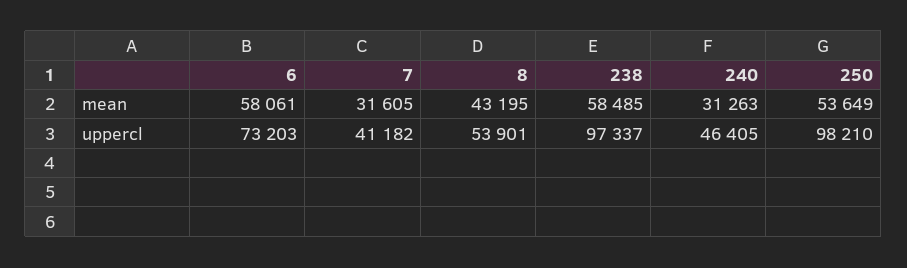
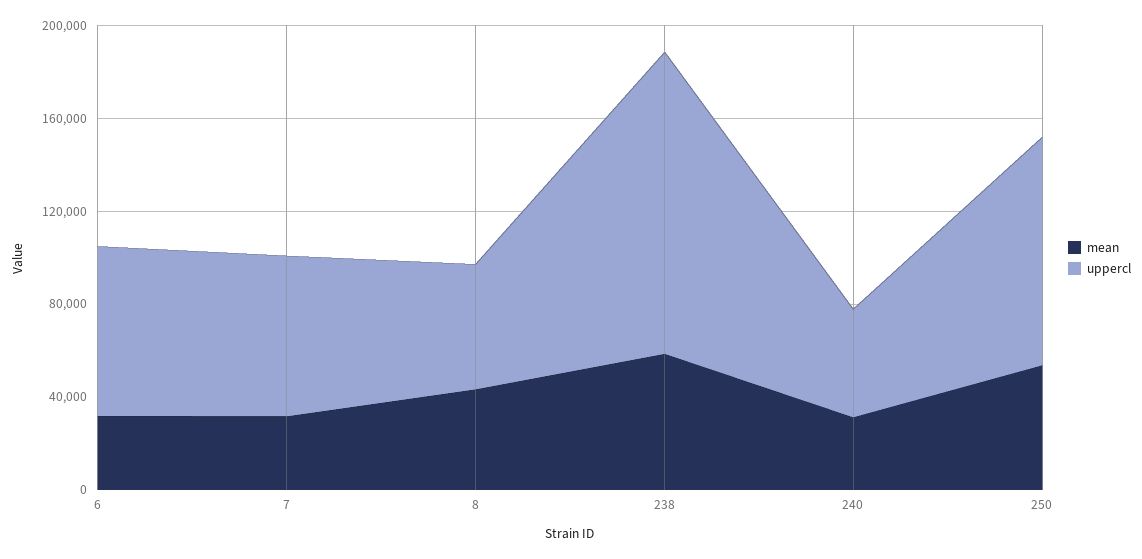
mean, 6: 58061 -> 30000
uppercl, 7: 41182 -> 70000
uppercl, 238: 97337 -> 130000

